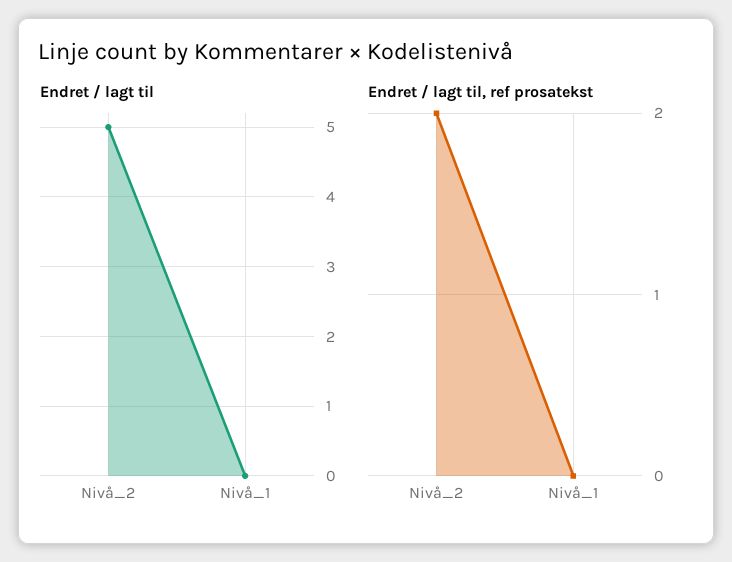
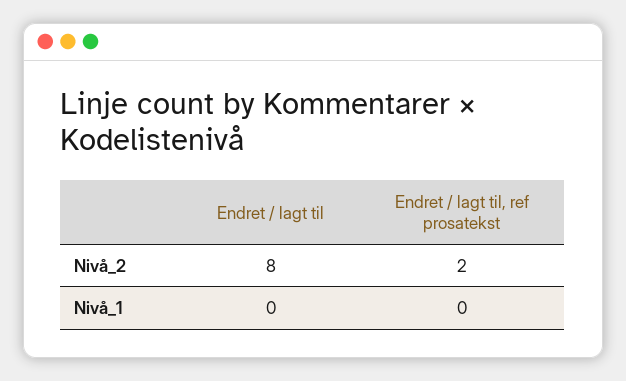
Endret / lagt til, Nivå_2: 5 -> 8

